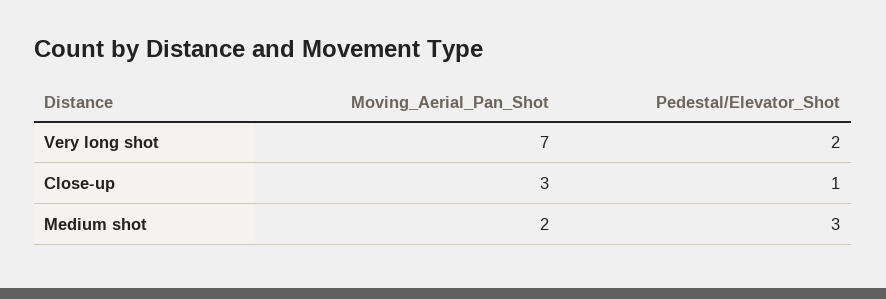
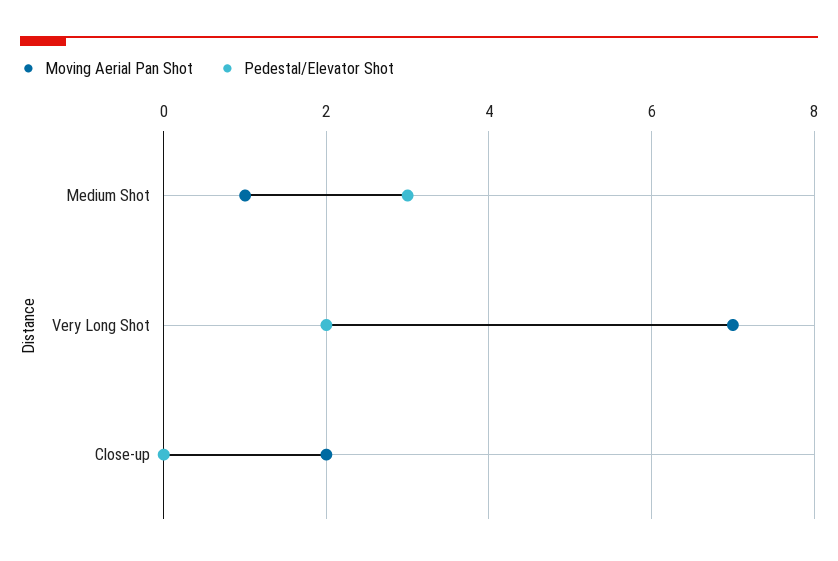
Moving_Aerial_Pan_Shot, Close-up: 3 -> 2
Pedestal/Elevator_Shot, Close-up: 1 -> 0
Moving_Aerial_Pan_Shot, Medium shot: 2 -> 1

